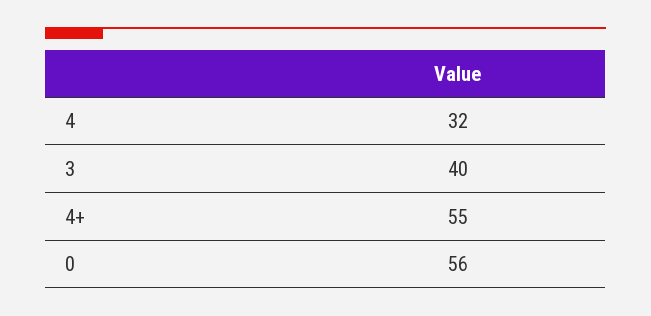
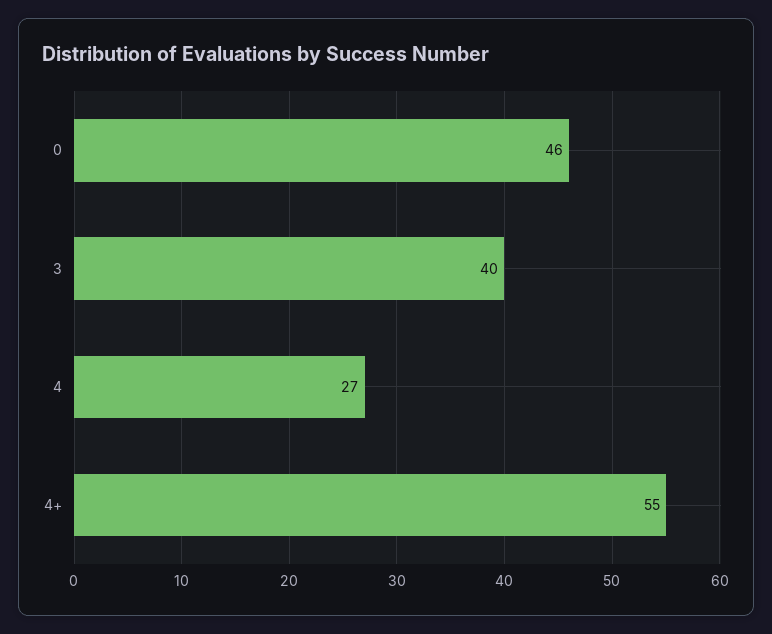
4: 32 -> 27
0: 56 -> 46

